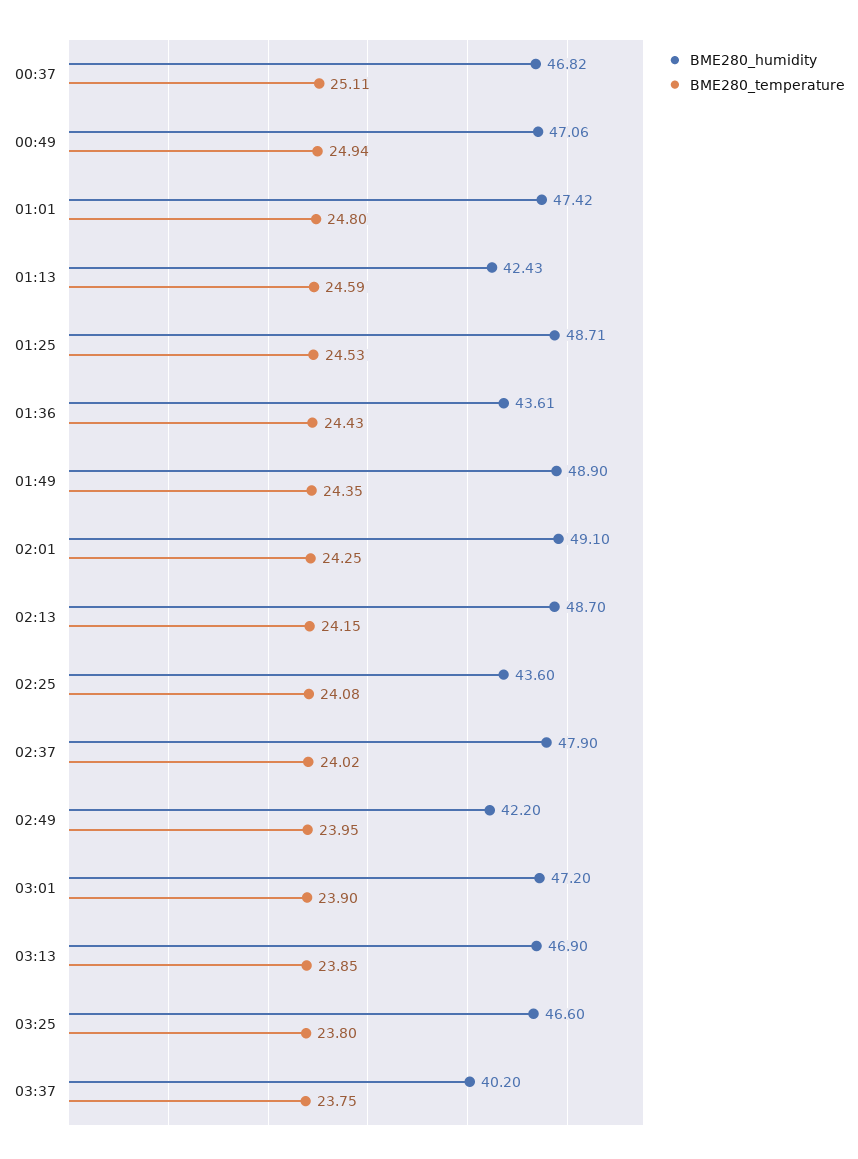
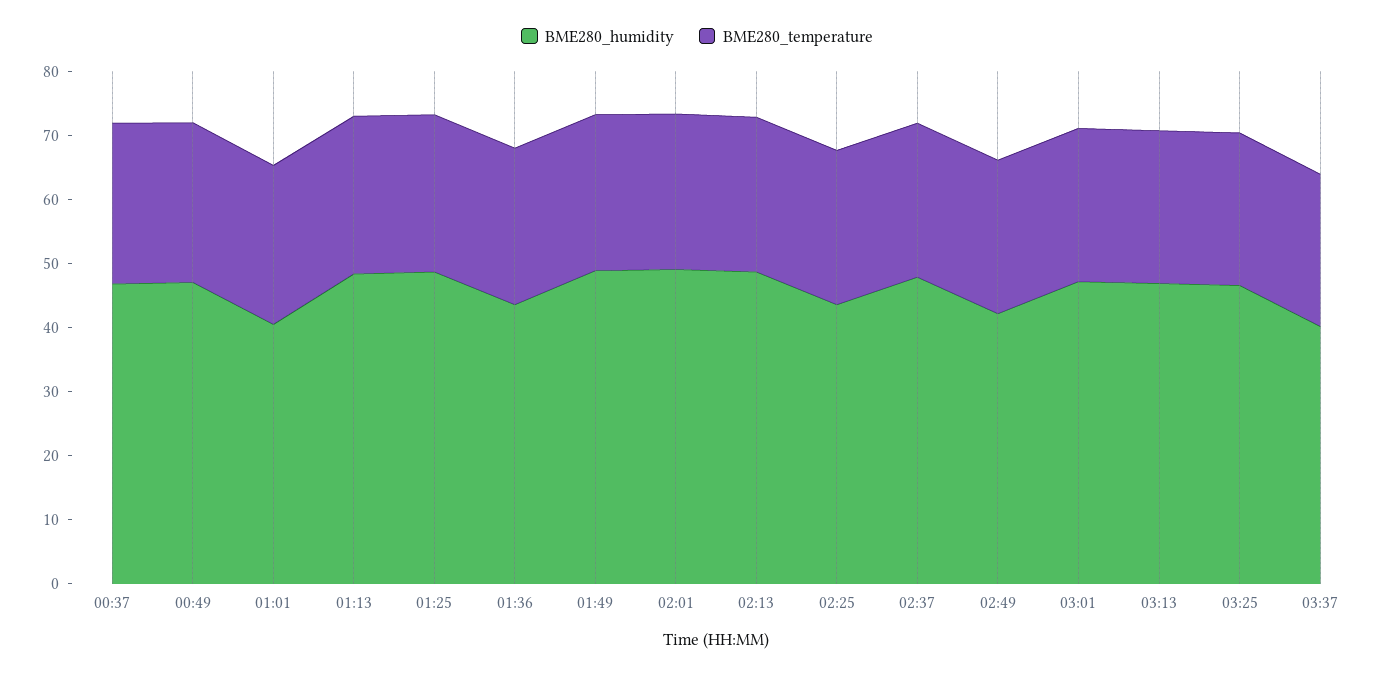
BME280_humidity, 01:01: 47.42 -> 40
BME280_humidity, 01:13: 42.43 -> 48

